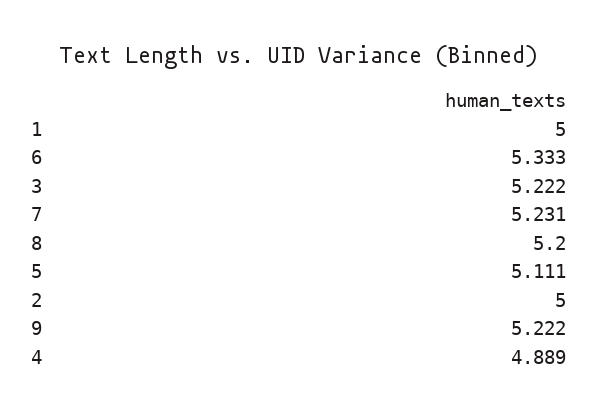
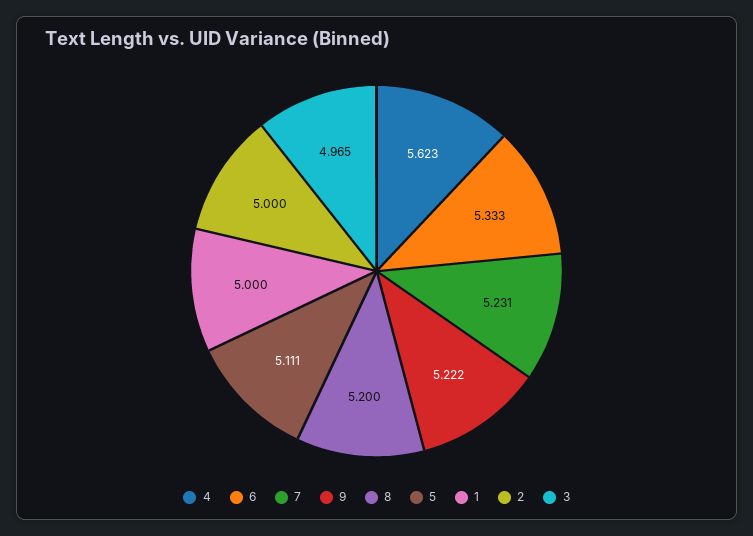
3: 5.222 -> 4.965
4: 4.889 -> 5.623

